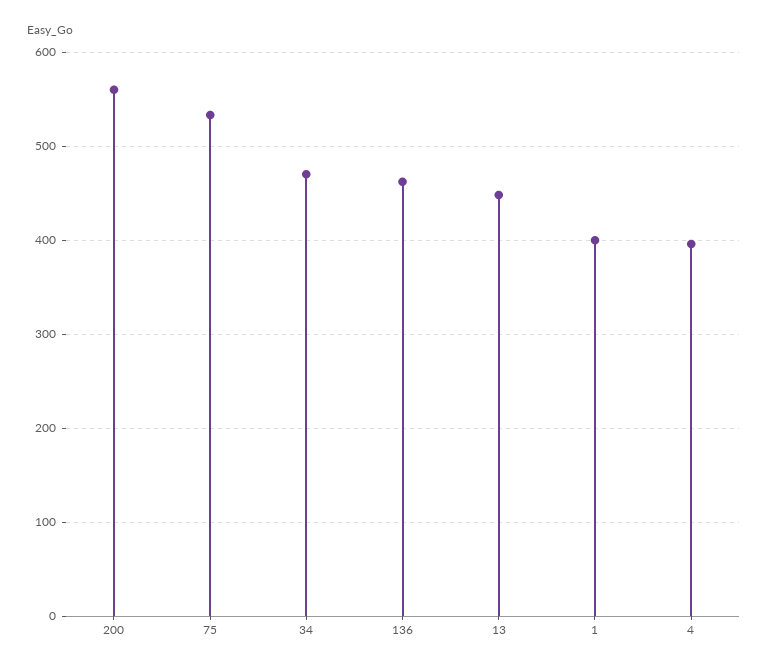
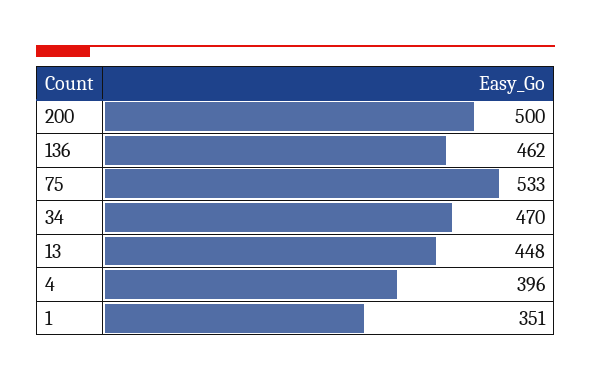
200: 560 -> 500
1: 400 -> 351

